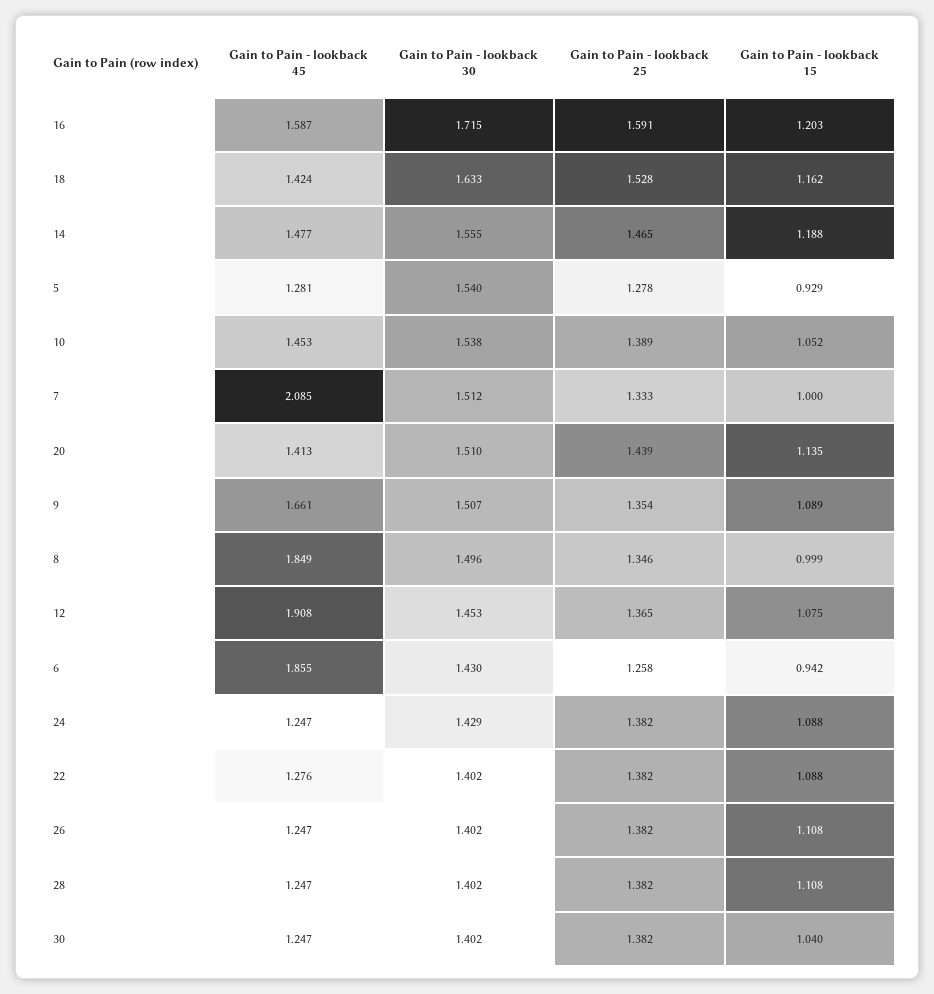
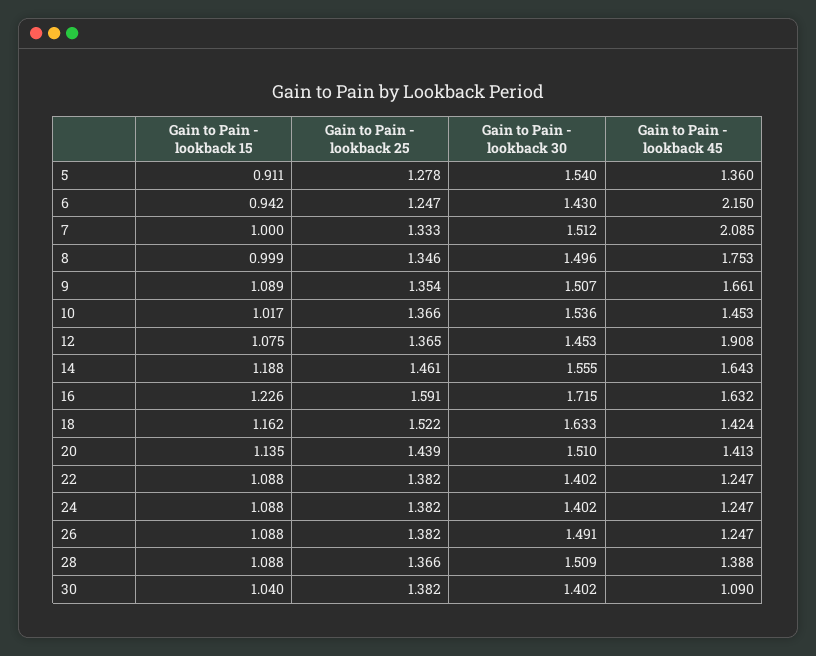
Gain to Pain - lookback 45, 16: 1.587 -> 1.632
Gain to Pain - lookback 15, 16: 1.203 -> 1.226
Gain to Pain - lookback 25, 18: 1.528 -> 1.522
Gain to Pain - lookback 45, 14: 1.477 -> 1.643
Gain to Pain - lookback 25, 14: 1.465 -> 1.461
Gain to Pain - lookback 45, 5: 1.281 -> 1.36
Gain to Pain - lookback 15, 5: 0.929 -> 0.911
Gain to Pain - lookback 30, 10: 1.538 -> 1.536
Gain to Pain - lookback 25, 10: 1.389 -> 1.366
Gain to Pain - lookback 15, 10: 1.052 -> 1.017
Gain to Pain - lookback 45, 8: 1.849 -> 1.753
Gain to Pain - lookback 45, 6: 1.855 -> 2.15
Gain to Pain - lookback 25, 6: 1.258 -> 1.247
Gain to Pain - lookback 30, 24: 1.429 -> 1.402
Gain to Pain - lookback 45, 22: 1.276 -> 1.247
Gain to Pain - lookback 30, 26: 1.402 -> 1.491
Gain to Pain - lookback 15, 26: 1.108 -> 1.088
Gain to Pain - lookback 45, 28: 1.247 -> 1.388
Gain to Pain - lookback 30, 28: 1.402 -> 1.509
Gain to Pain - lookback 25, 28: 1.382 -> 1.366
Gain to Pain - lookback 15, 28: 1.108 -> 1.088
Gain to Pain - lookback 45, 30: 1.247 -> 1.09

